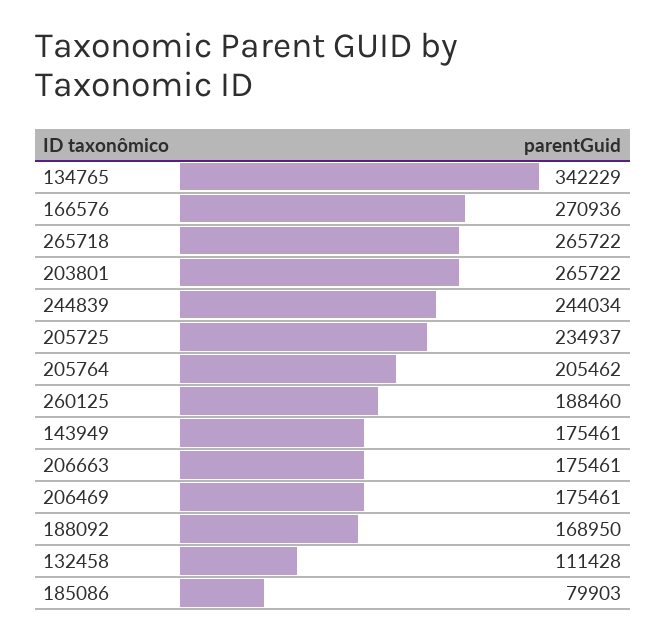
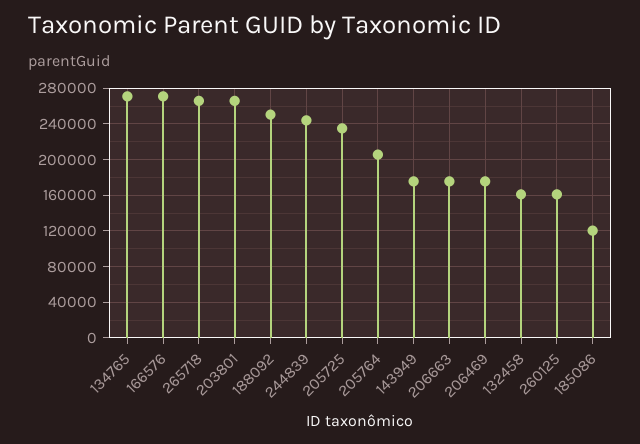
134765: 342229 -> 270000
260125: 188460 -> 160000
188092: 168950 -> 250000
132458: 111428 -> 160000
185086: 79903 -> 120000

